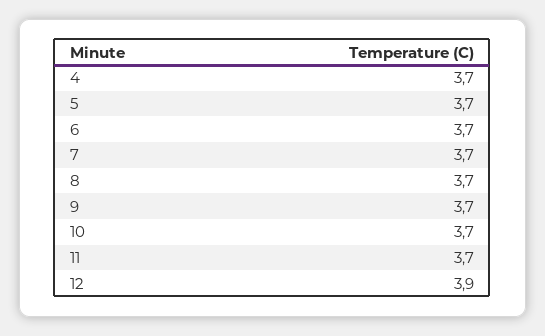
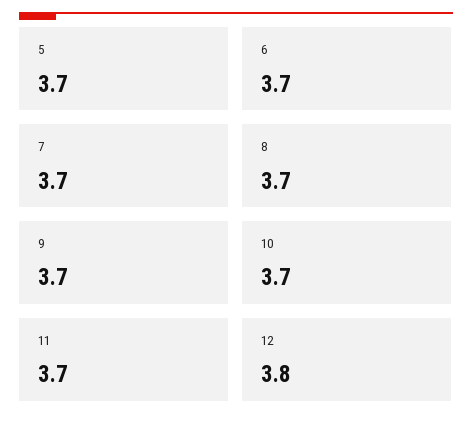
4: 3.7 -> none
12: 3.9 -> 3.8

